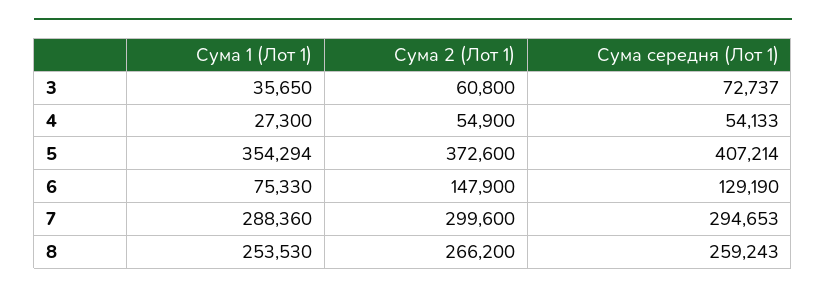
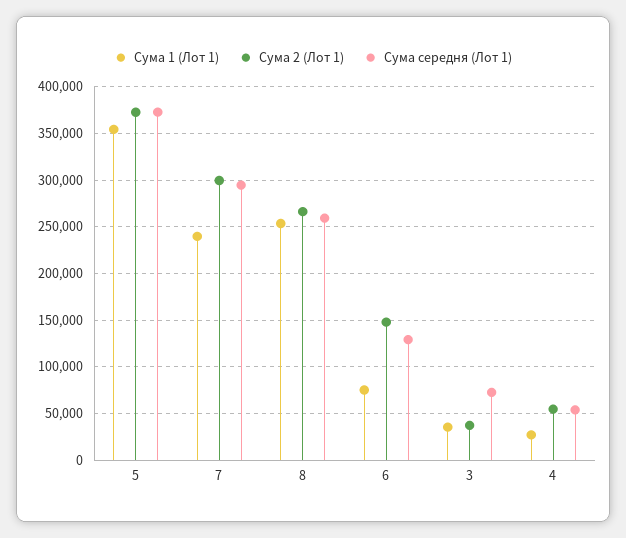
Сума 2 (Лот 1), 3: 60800 -> 40000
Сума середня (Лот 1), 5: 407214 -> 370000
Сума 1 (Лот 1), 7: 288360 -> 240000

